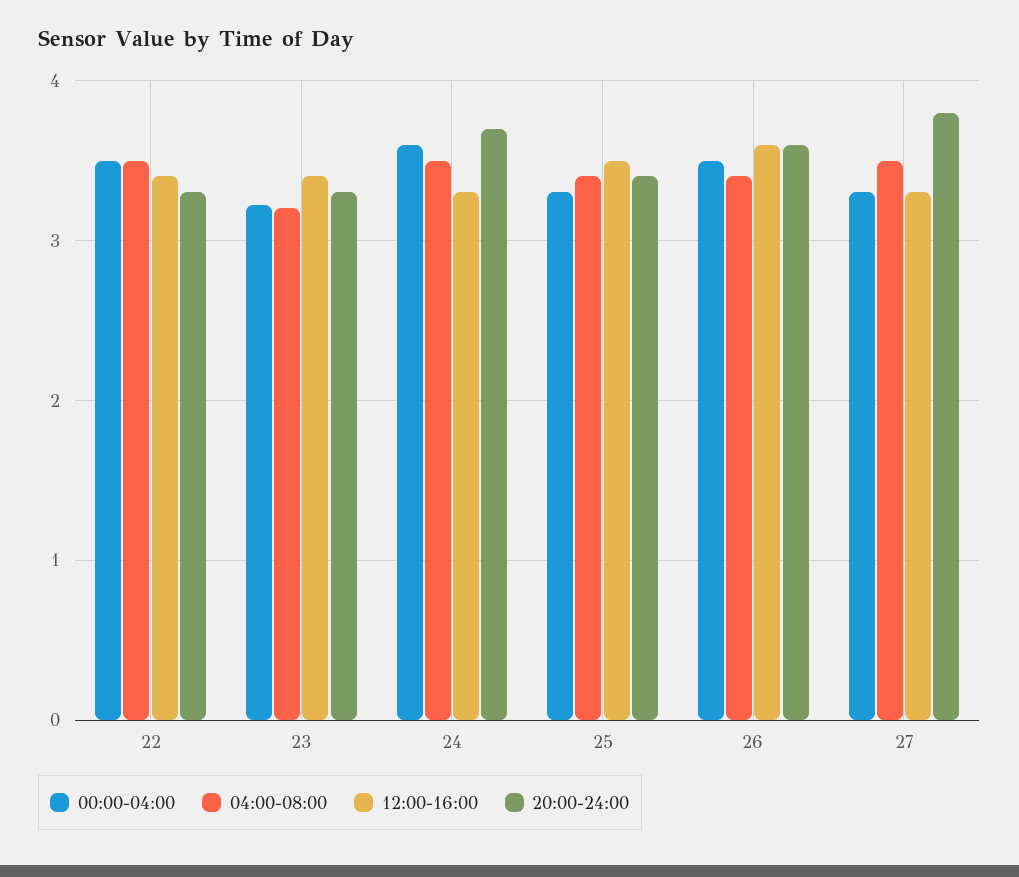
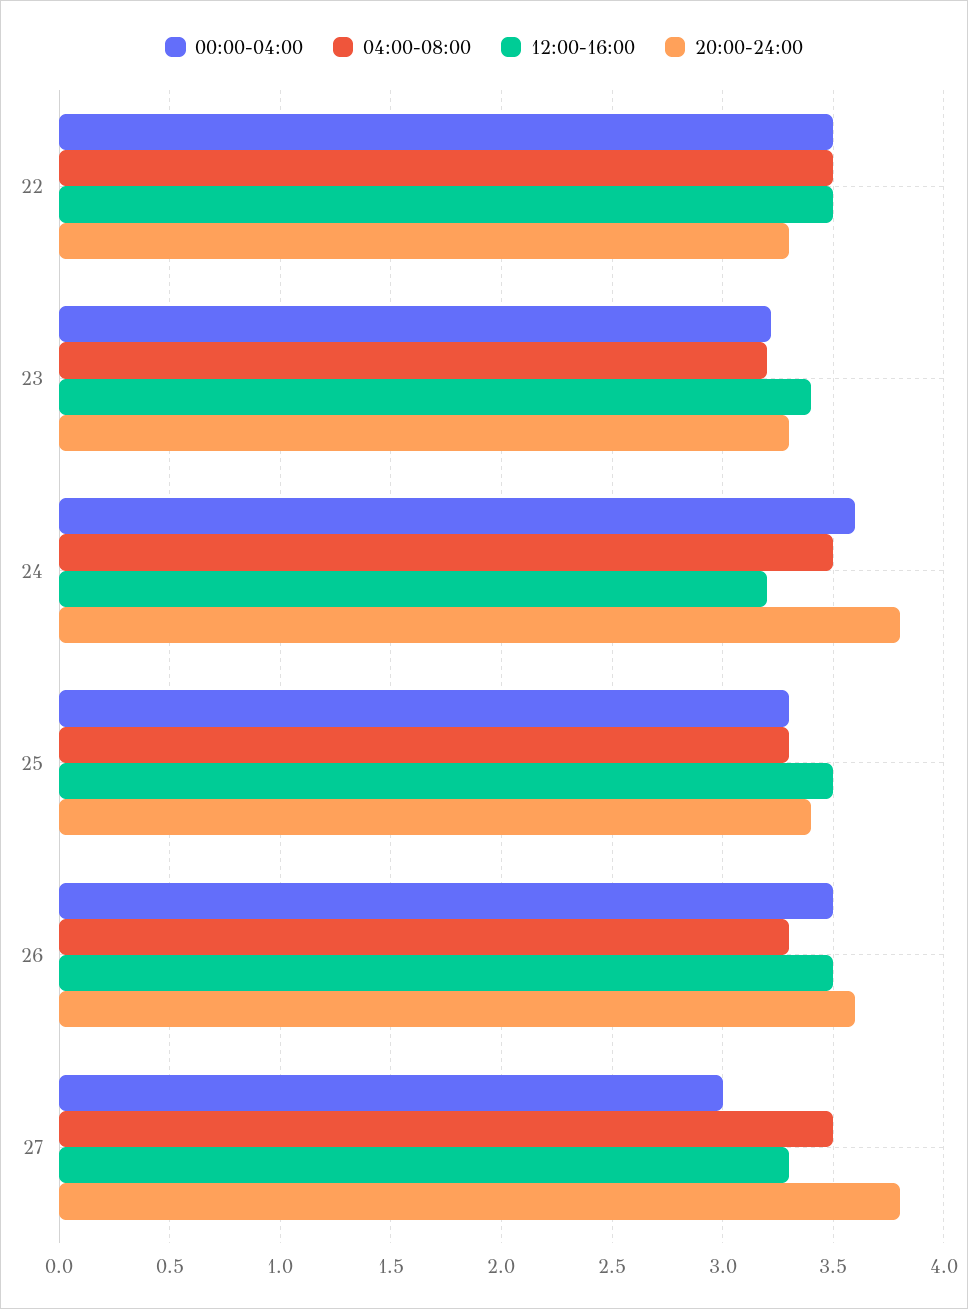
12:00-16:00, 22: 3.4 -> 3.5
12:00-16:00, 24: 3.3 -> 3.2
20:00-24:00, 24: 3.7 -> 3.8
04:00-08:00, 25: 3.4 -> 3.3
04:00-08:00, 26: 3.4 -> 3.3
12:00-16:00, 26: 3.6 -> 3.5
00:00-04:00, 27: 3.3 -> 3

